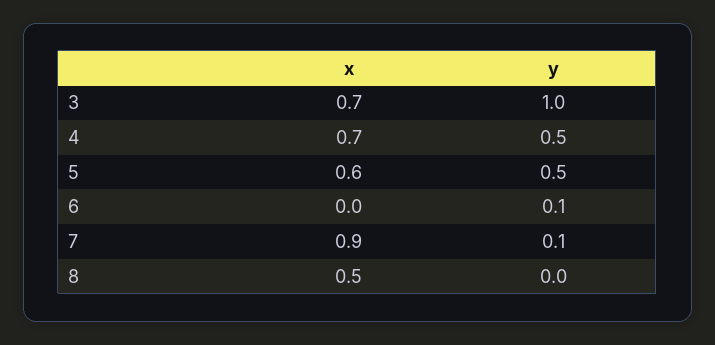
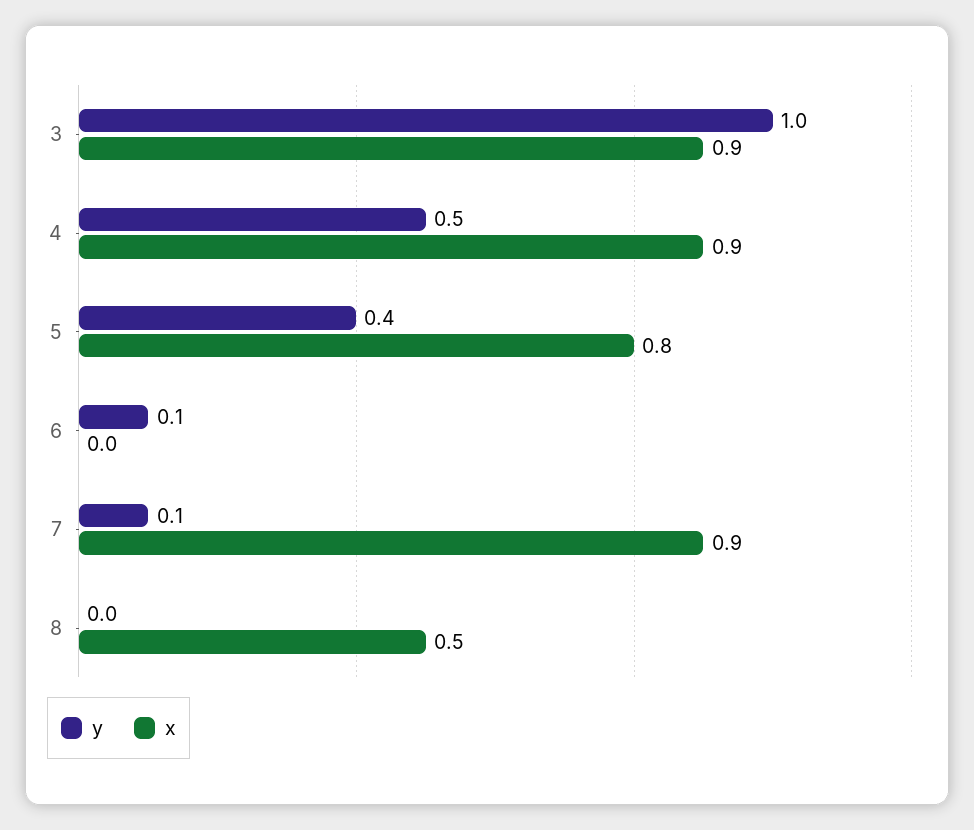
x, 3: 0.7 -> 0.9
x, 4: 0.7 -> 0.9
x, 5: 0.6 -> 0.8
y, 5: 0.5 -> 0.4

